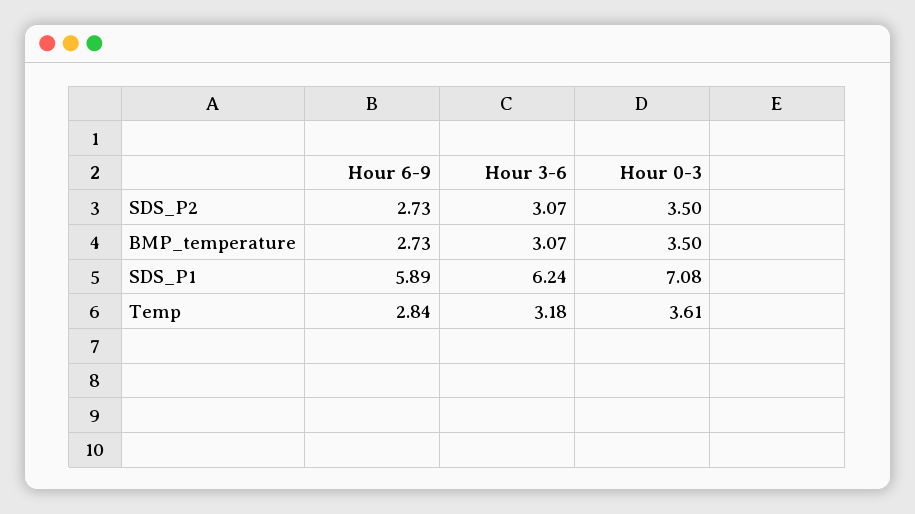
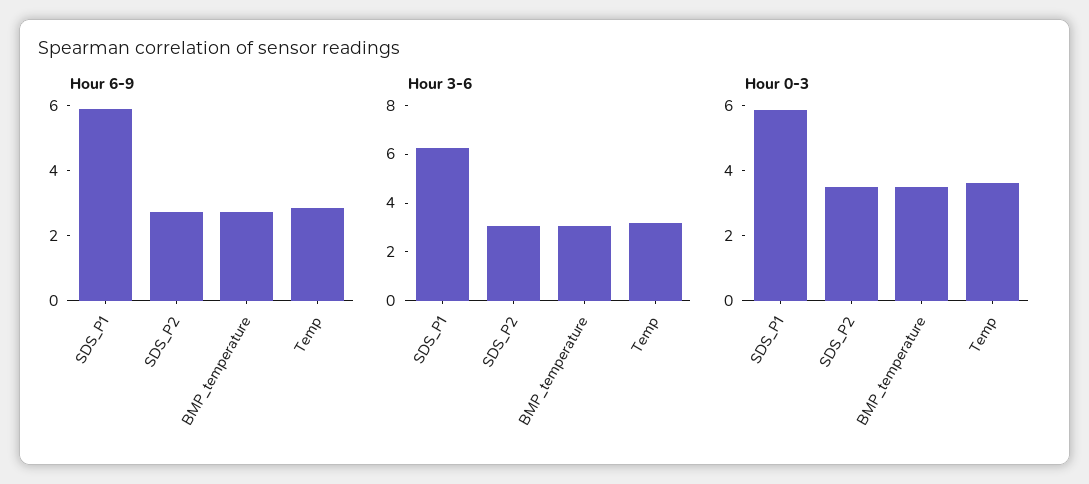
Hour 0-3, SDS_P1: 7.08 -> 6

